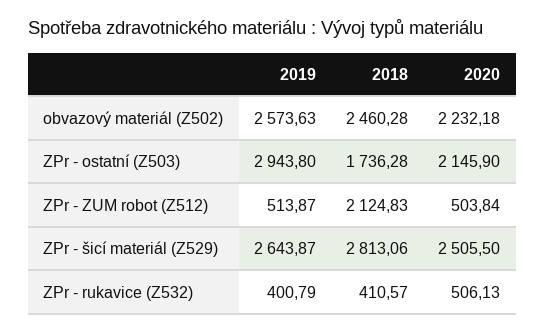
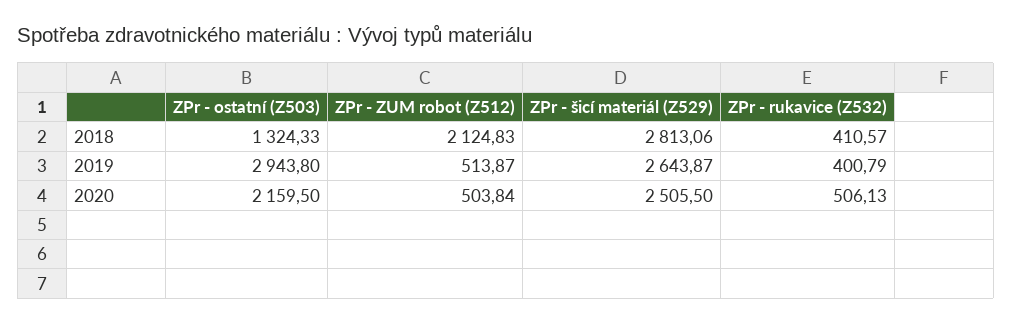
2019, obvazový materiál (Z502): 2573.63 -> none
2018, obvazový materiál (Z502): 2460.28 -> none
2020, obvazový materiál (Z502): 2232.18 -> none
2018, ZPr - ostatní (Z503): 1736.28 -> 1324.33
2020, ZPr - ostatní (Z503): 2145.9 -> 2159.5

